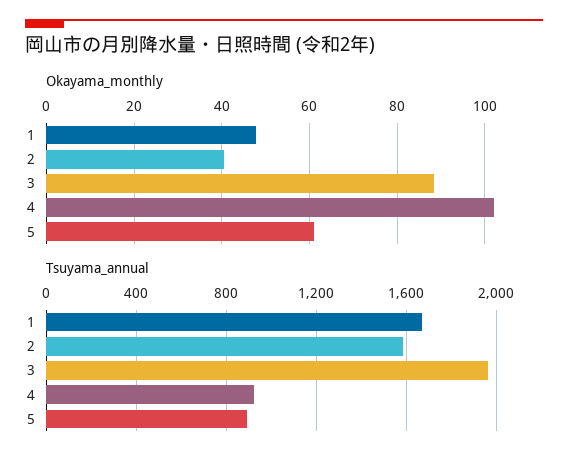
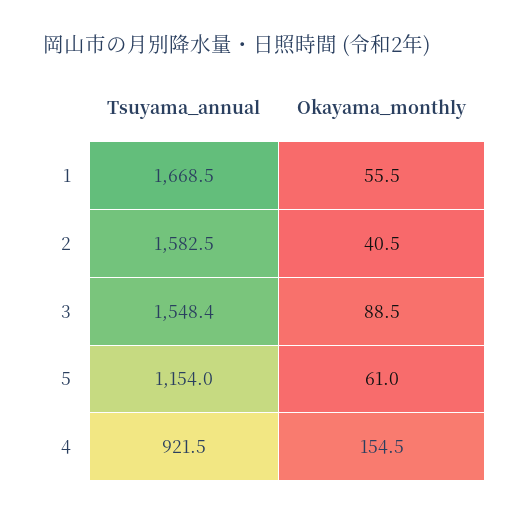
Okayama_monthly, 1: 48 -> 55.5
Okayama_monthly, 4: 102 -> 154.5
Tsuyama_annual, 3: 1950 -> 1548.4
Tsuyama_annual, 5: 900 -> 1154

